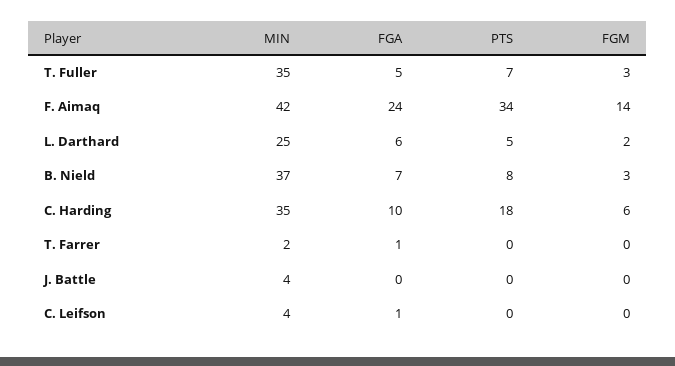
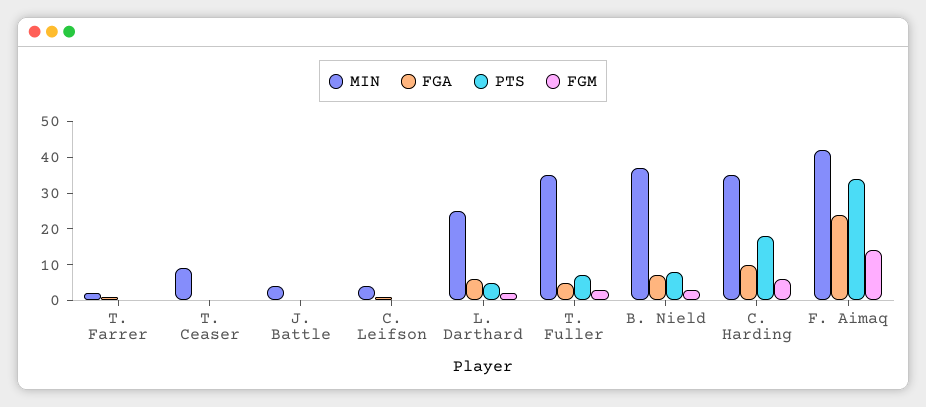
MIN, T. Ceaser: none -> 10
FGA, T. Ceaser: none -> 0
PTS, T. Ceaser: none -> 0
FGM, T. Ceaser: none -> 0

